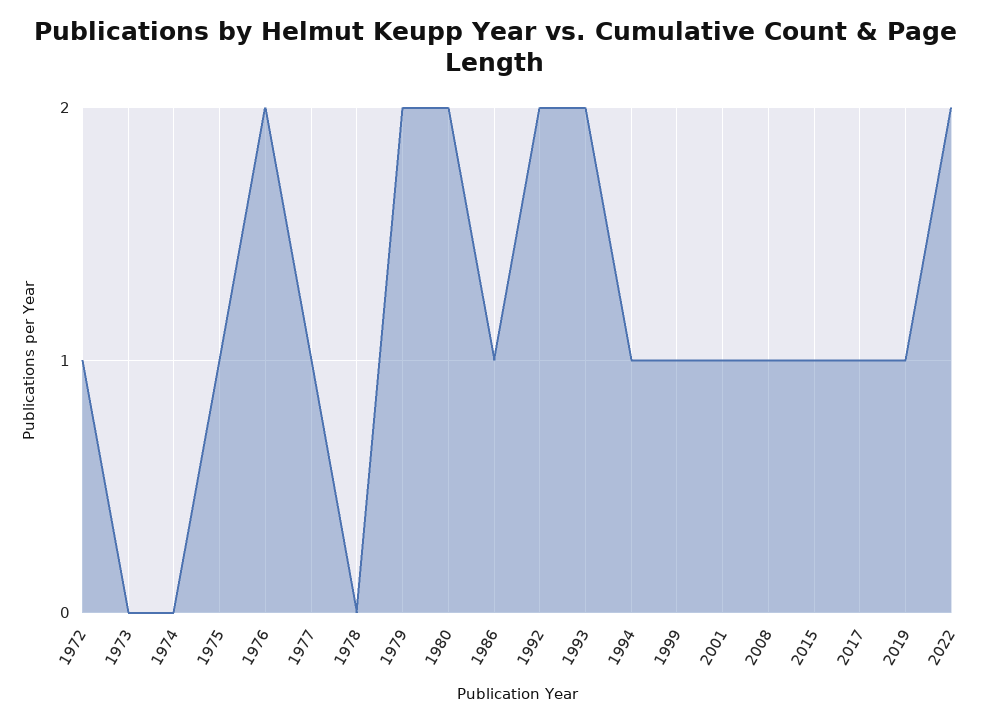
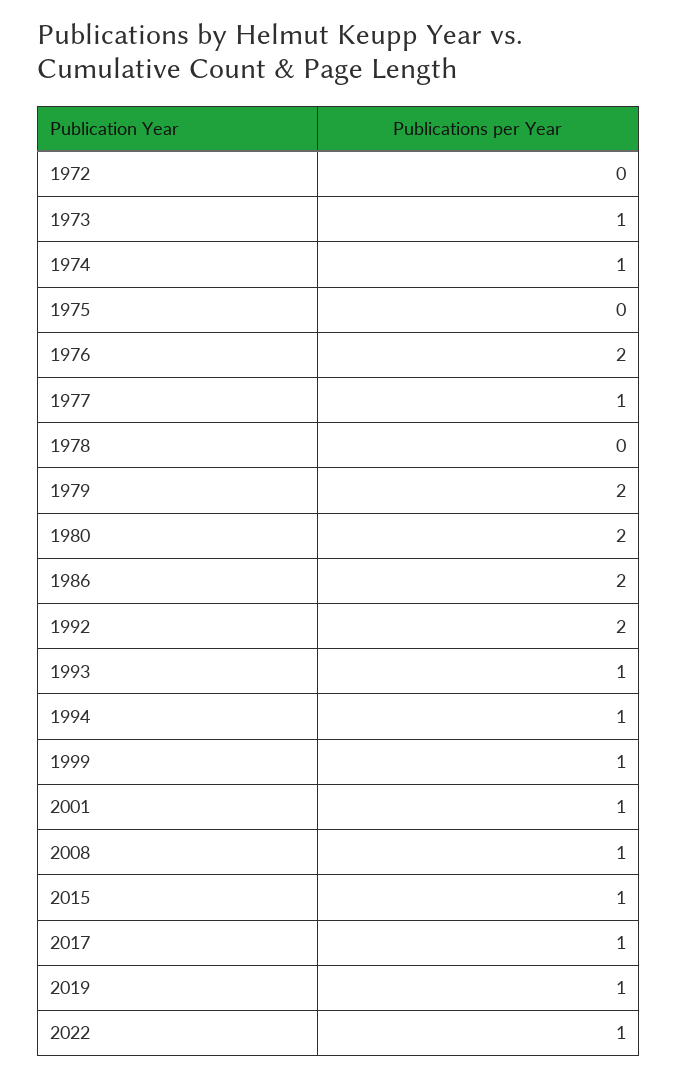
1972: 1 -> 0
1973: 0 -> 1
1974: 0 -> 1
1975: 1 -> 0
1986: 1 -> 2
1993: 2 -> 1
2022: 2 -> 1

